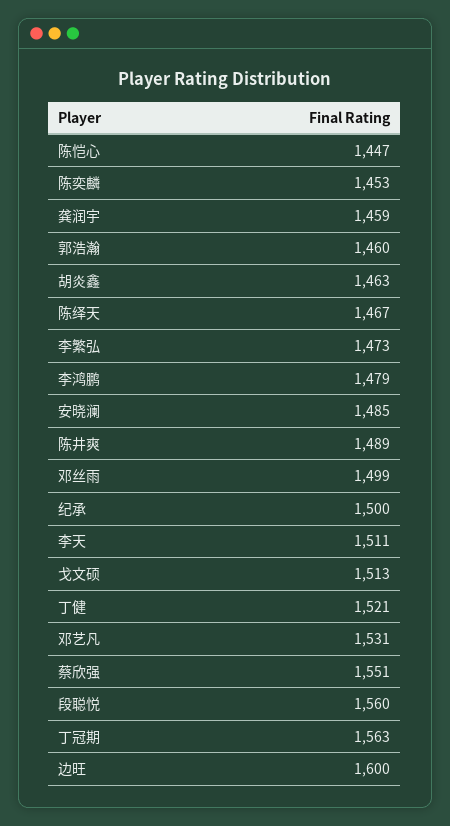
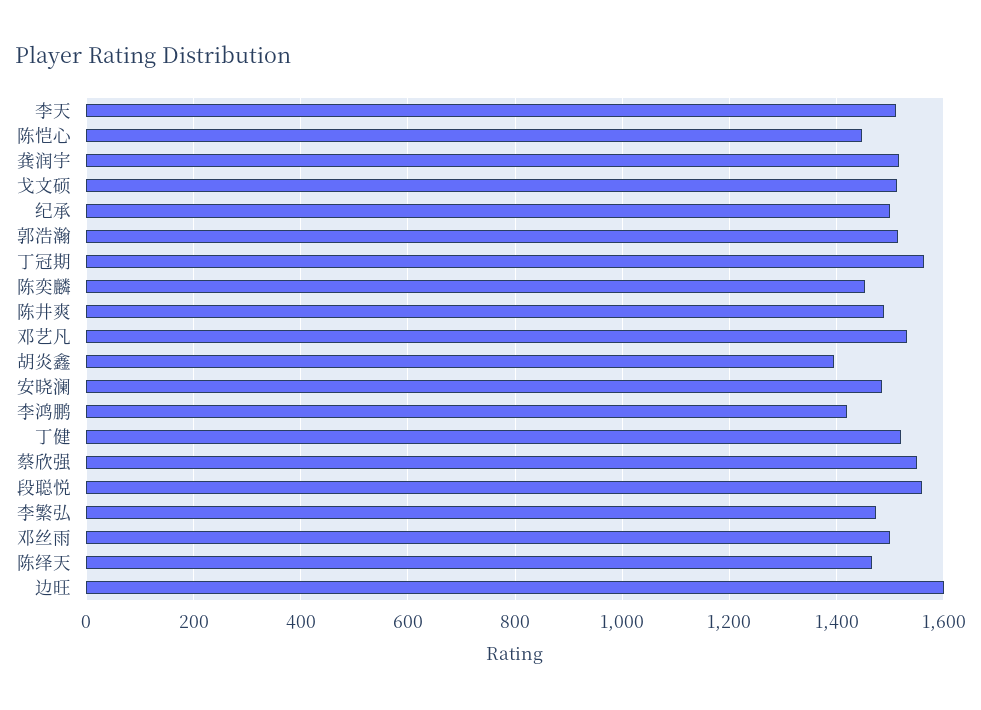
龚润宇: 1459 -> 1520
郭浩瀚: 1460 -> 1520
胡炎鑫: 1463 -> 1400
李鸿鹏: 1479 -> 1420

